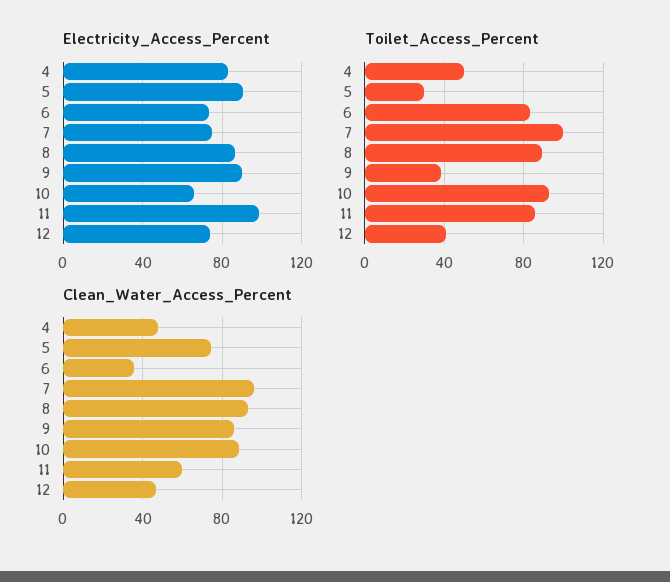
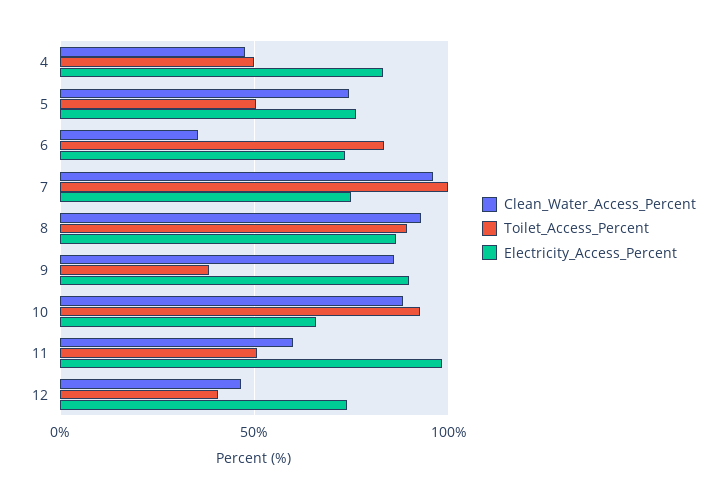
Electricity_Access_Percent, 5: 90 -> 75
Toilet_Access_Percent, 5: 30 -> 50
Toilet_Access_Percent, 11: 85 -> 50

